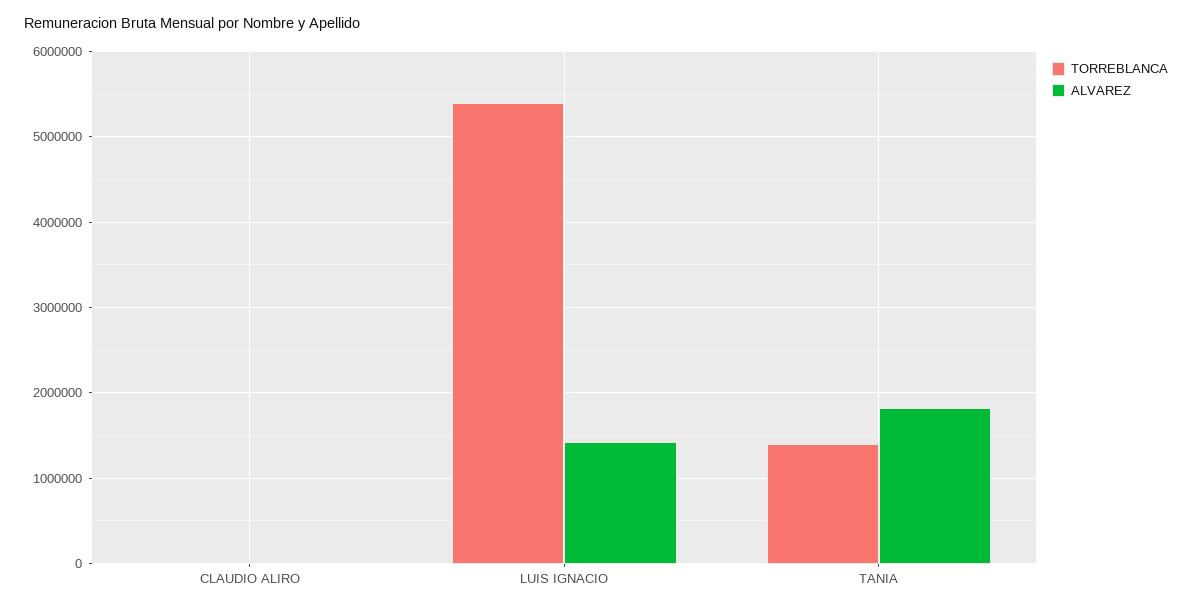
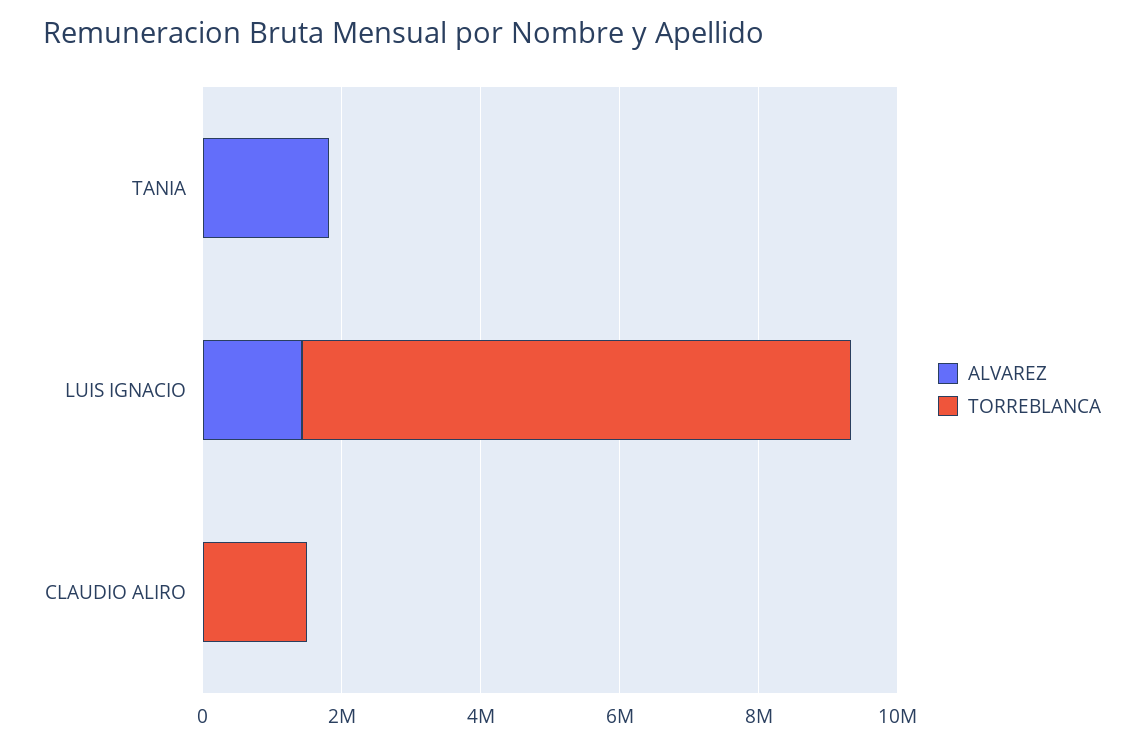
TORREBLANCA, CLAUDIO ALIRO: 0 -> 1500000
TORREBLANCA, LUIS IGNACIO: 5400000 -> 8000000
TORREBLANCA, TANIA: 1400000 -> 0

